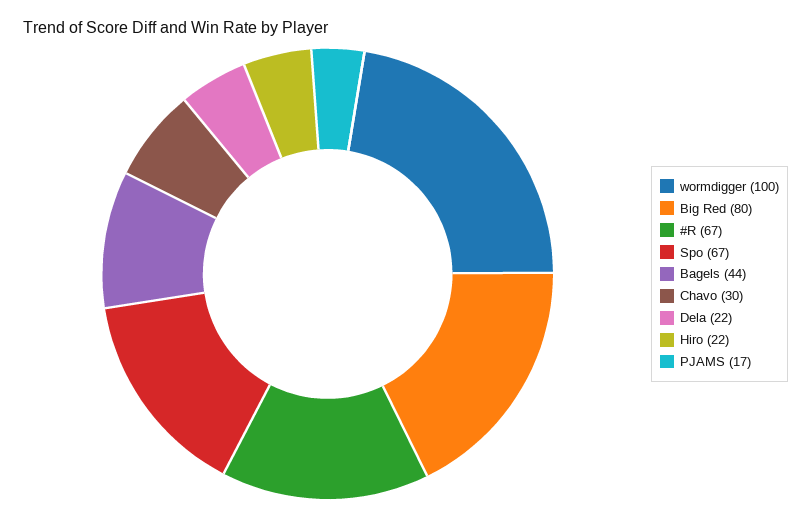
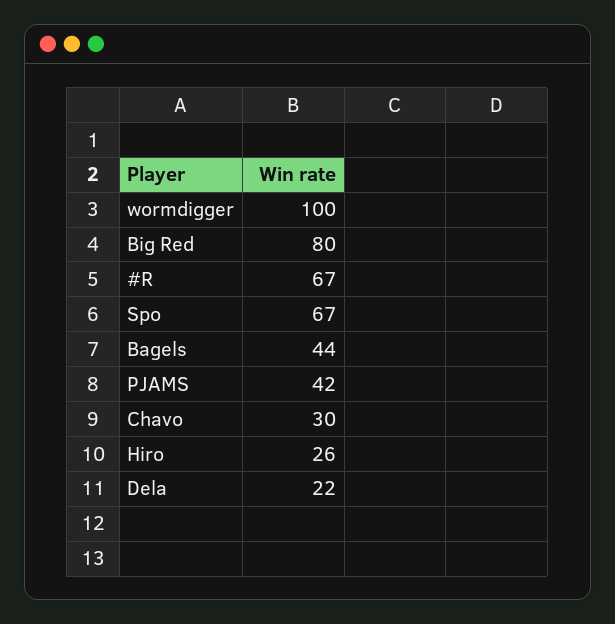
Hiro: 22 -> 26
PJAMS: 17 -> 42

